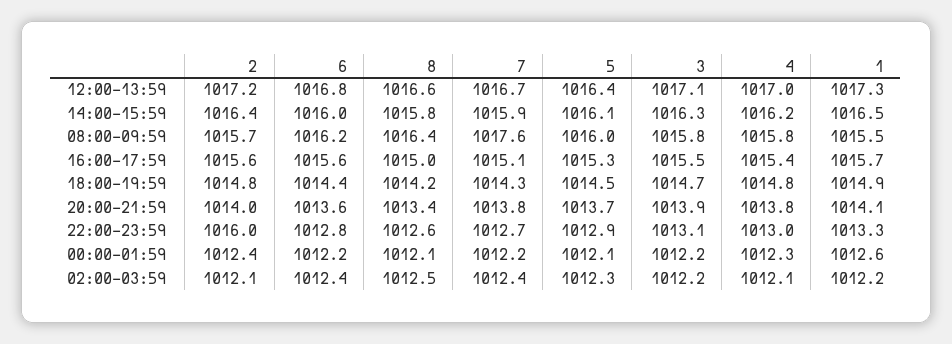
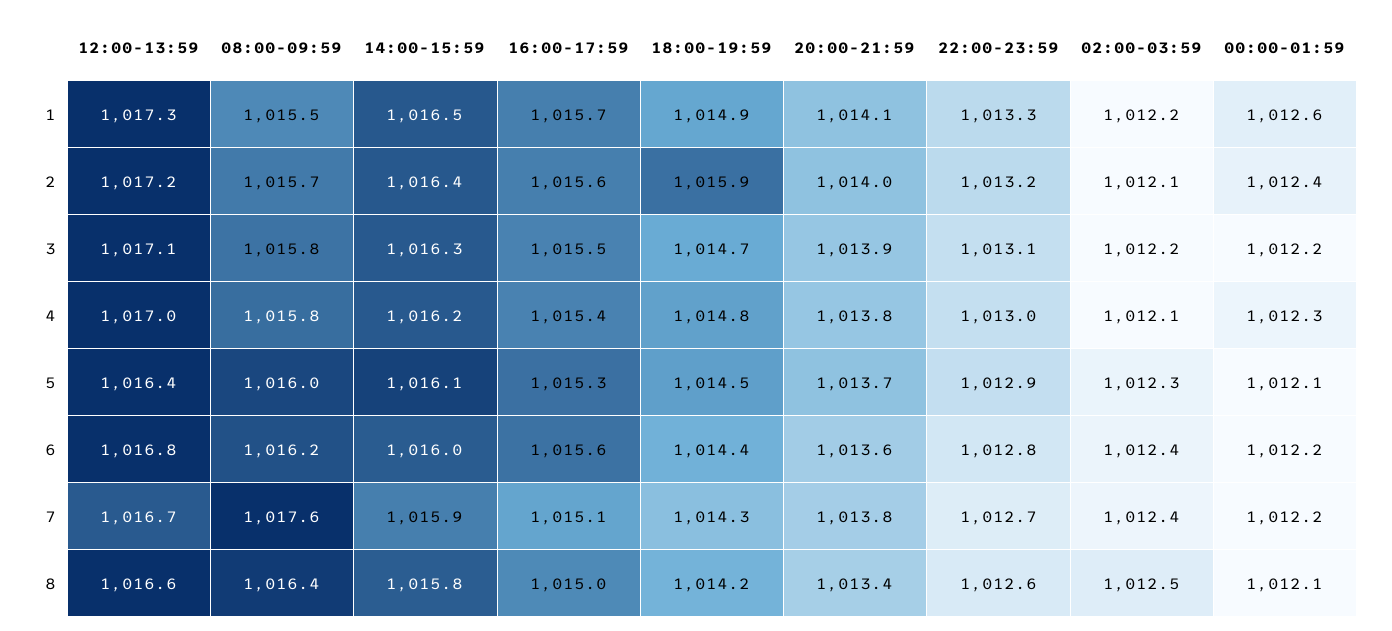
2, 18:00-19:59: 1014.8 -> 1015.9
2, 22:00-23:59: 1016 -> 1013.2

